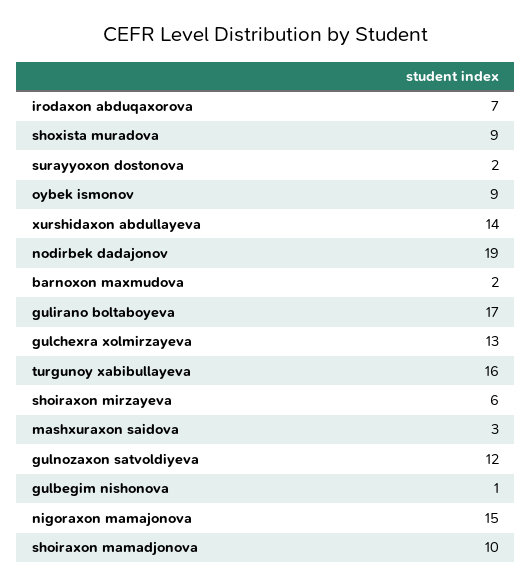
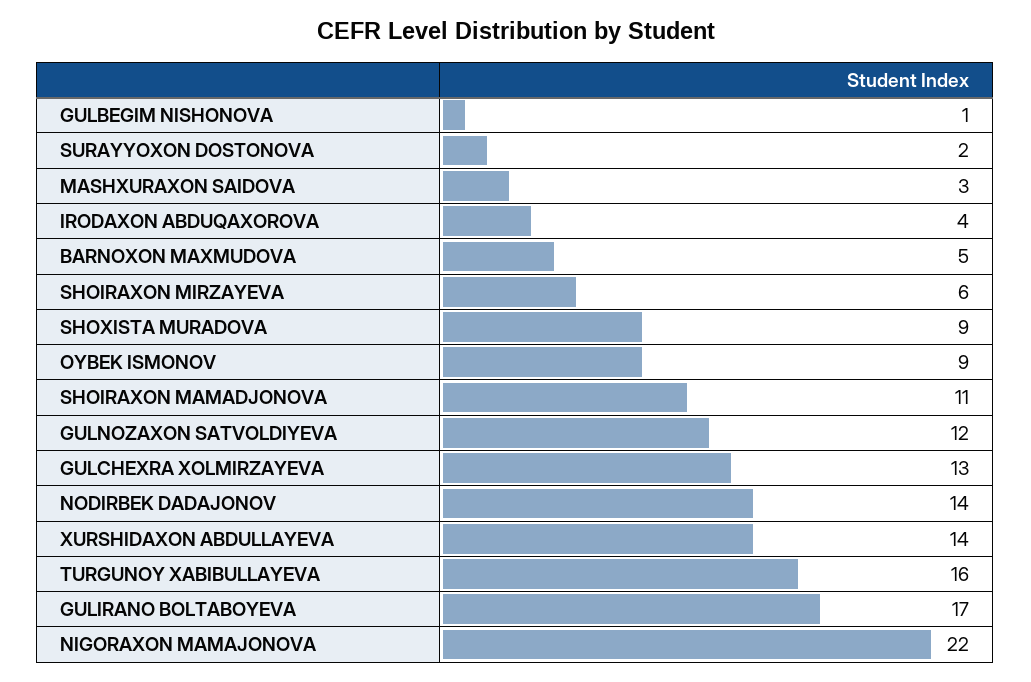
irodaxon abduqaxorova: 7 -> 4
nodirbek dadajonov: 19 -> 14
barnoxon maxmudova: 2 -> 5
nigoraxon mamajonova: 15 -> 22
shoiraxon mamadjonova: 10 -> 11

